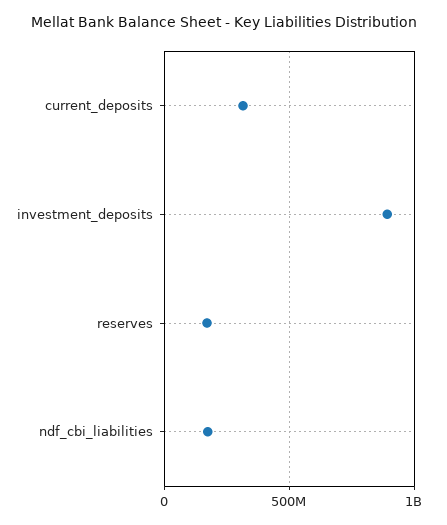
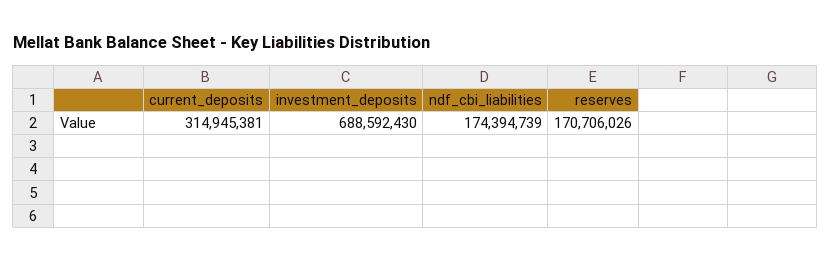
investment_deposits: 900000000 -> 688592430

